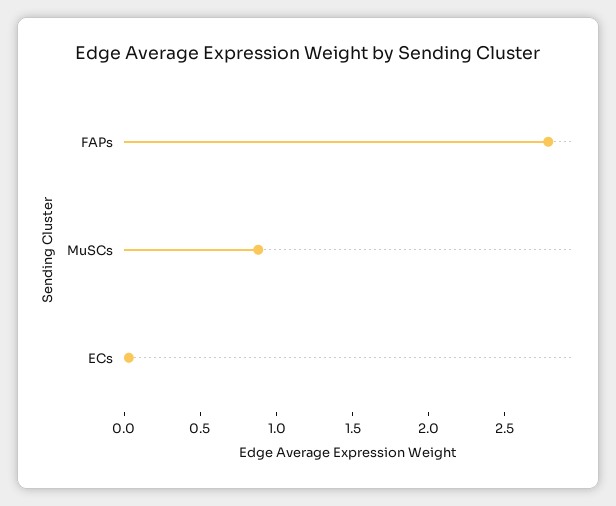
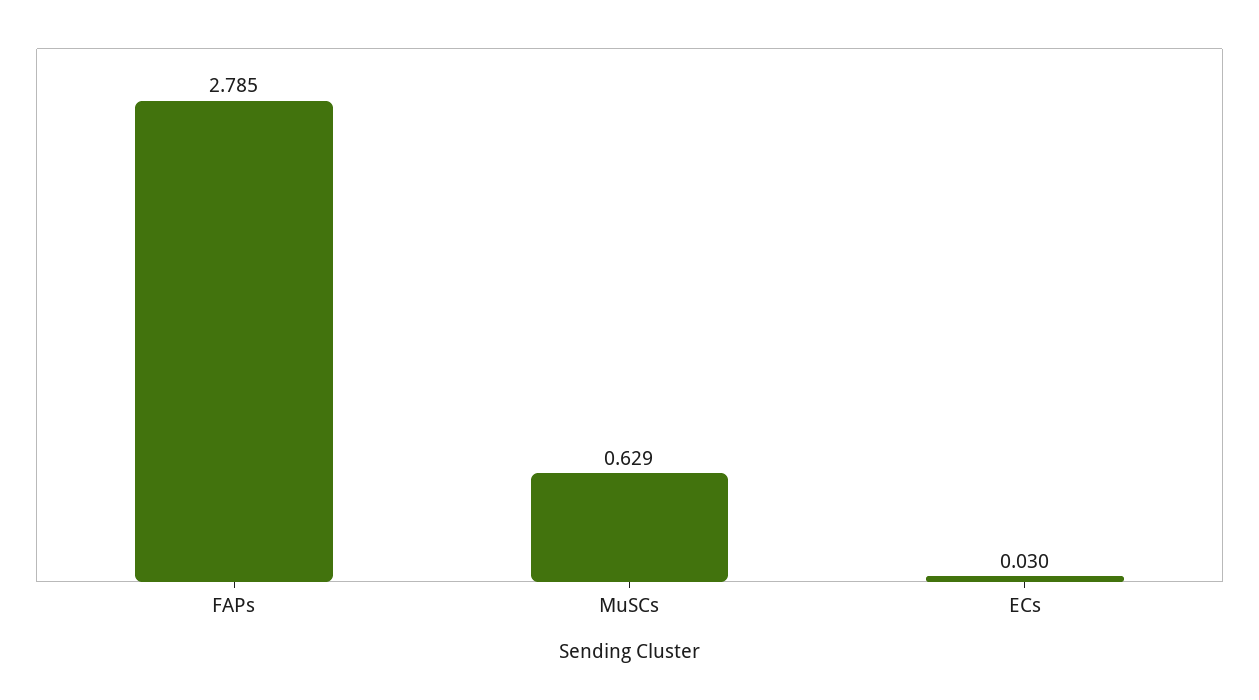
MuSCs: 0.9 -> 0.629

